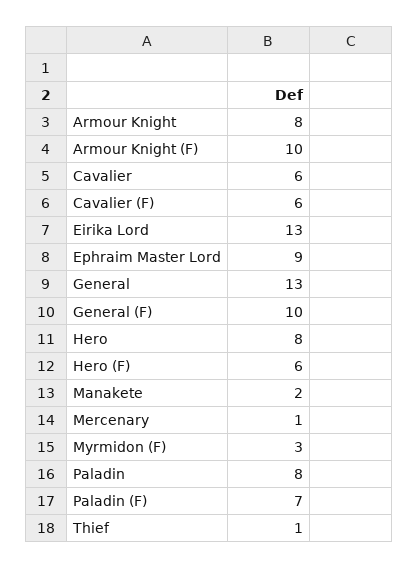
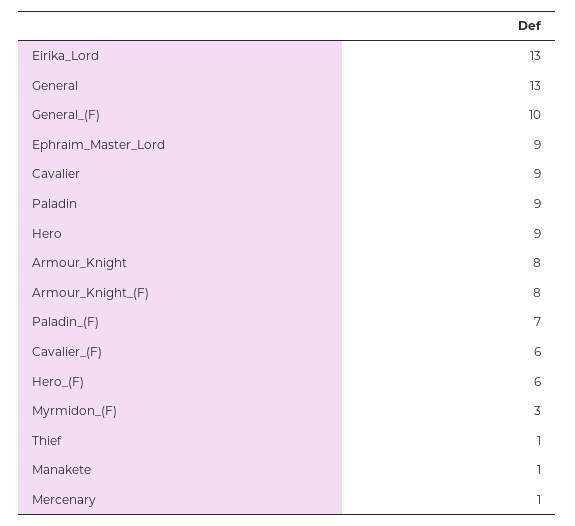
Armour Knight (F): 10 -> 8
Cavalier: 6 -> 9
Hero: 8 -> 9
Manakete: 2 -> 1
Paladin: 8 -> 9

